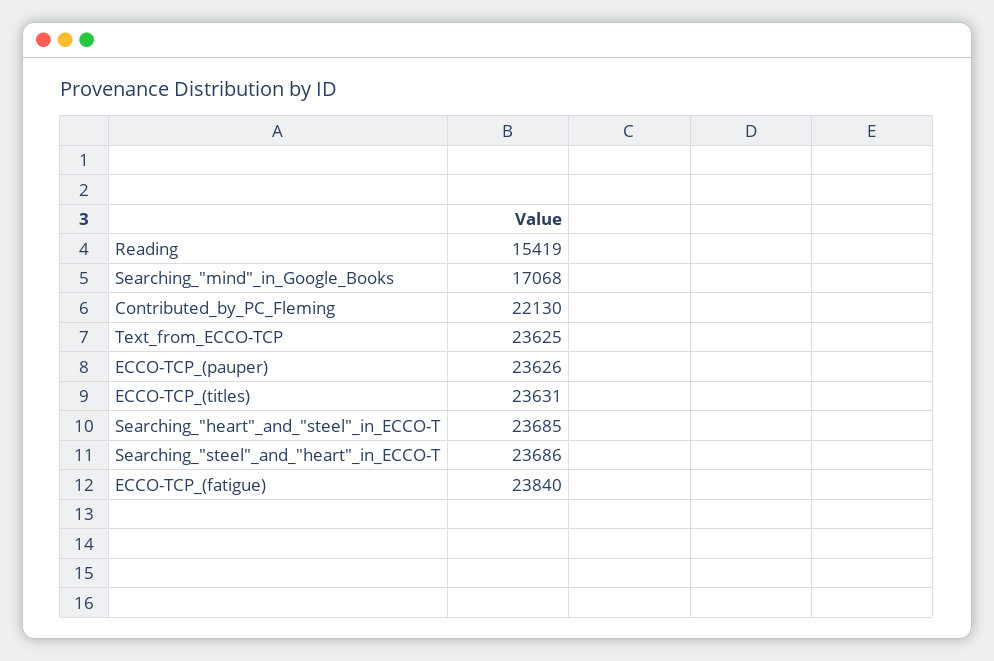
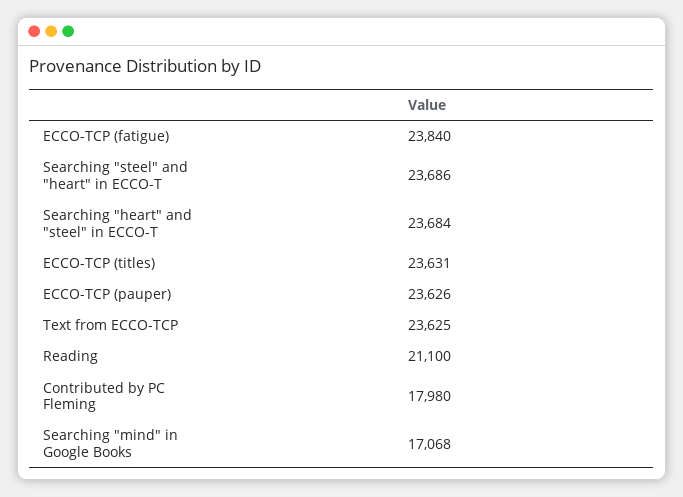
Reading: 15419 -> 21100
Contributed_by_PC_Fleming: 22130 -> 17980
Searching_"heart"_and_"steel"_in_ECCO-T: 23685 -> 23684

